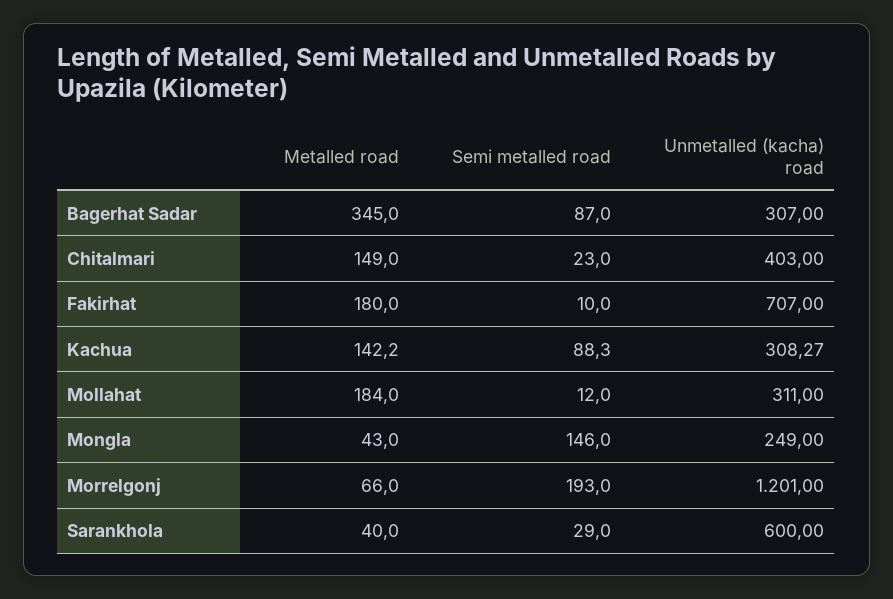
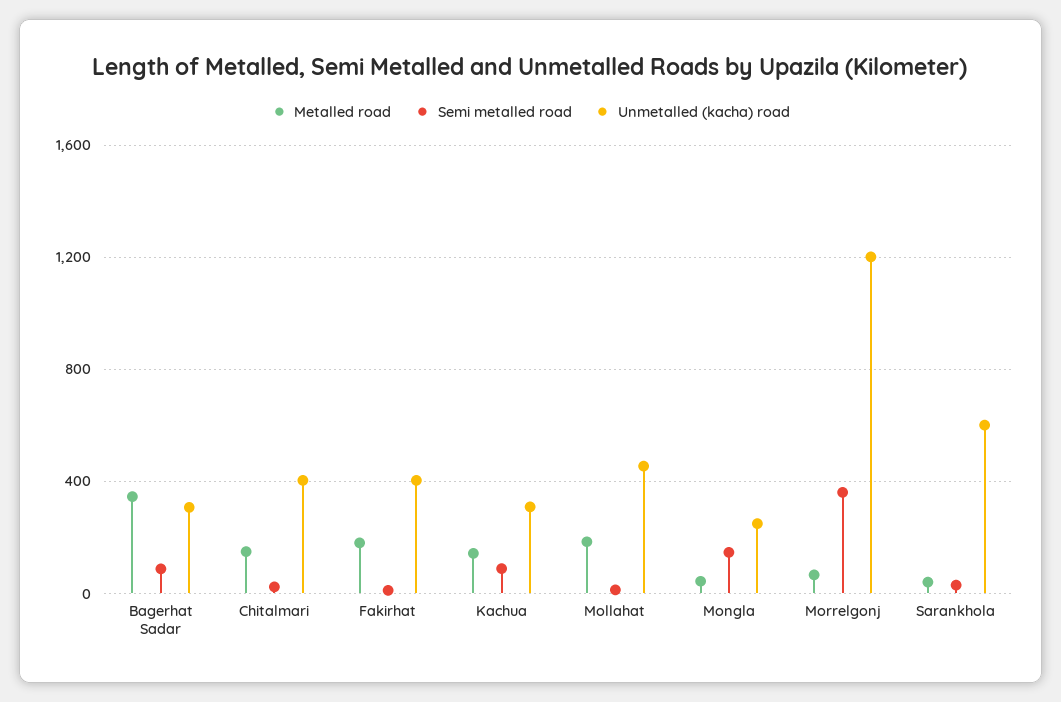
Unmetalled (kacha) road, Fakirhat: 707 -> 400
Unmetalled (kacha) road, Mollahat: 311 -> 450
Semi metalled road, Morrelgonj: 193 -> 350

